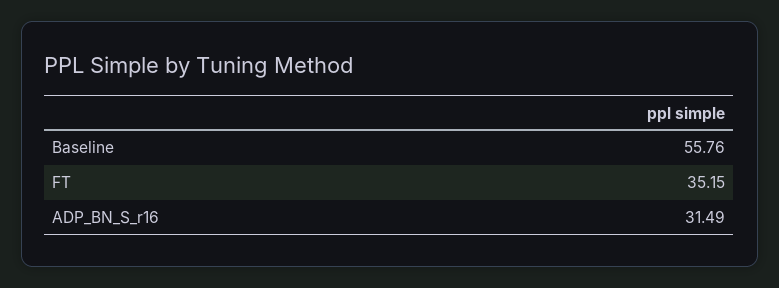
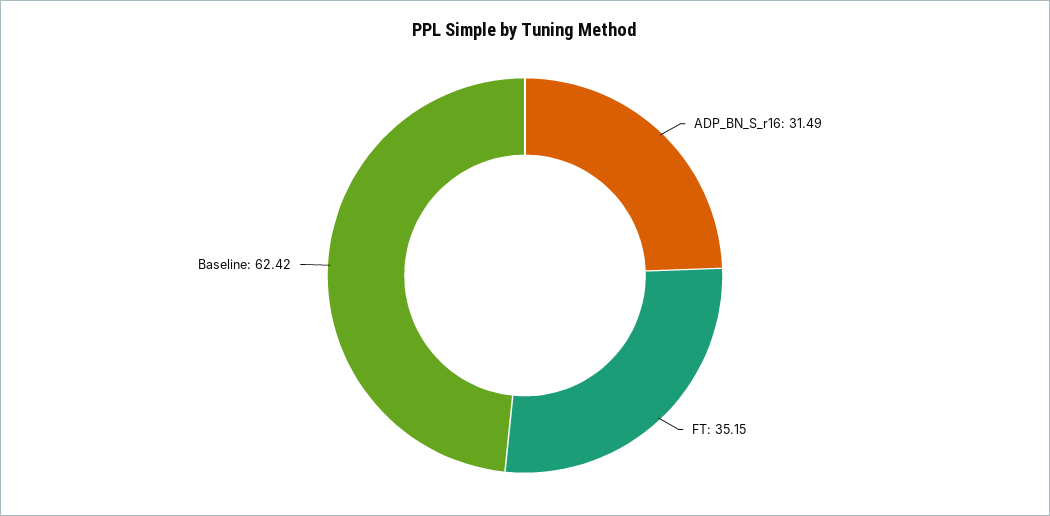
Baseline: 55.76 -> 62.42

